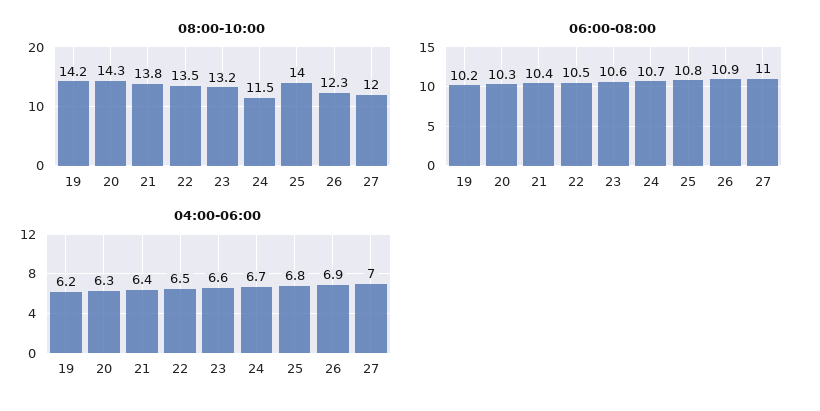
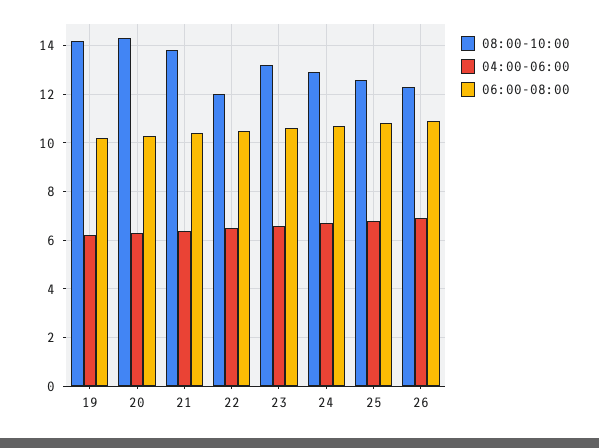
08:00-10:00, 22: 13.5 -> 12
08:00-10:00, 24: 11.5 -> 13
08:00-10:00, 25: 14 -> 12.5
08:00-10:00, 27: 12 -> none
06:00-08:00, 27: 11 -> none
04:00-06:00, 27: 7 -> none

